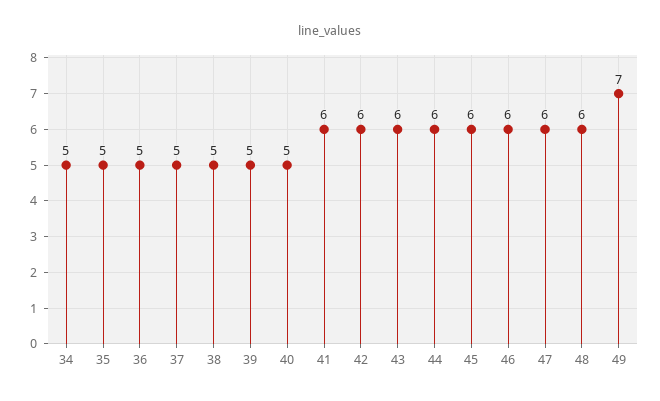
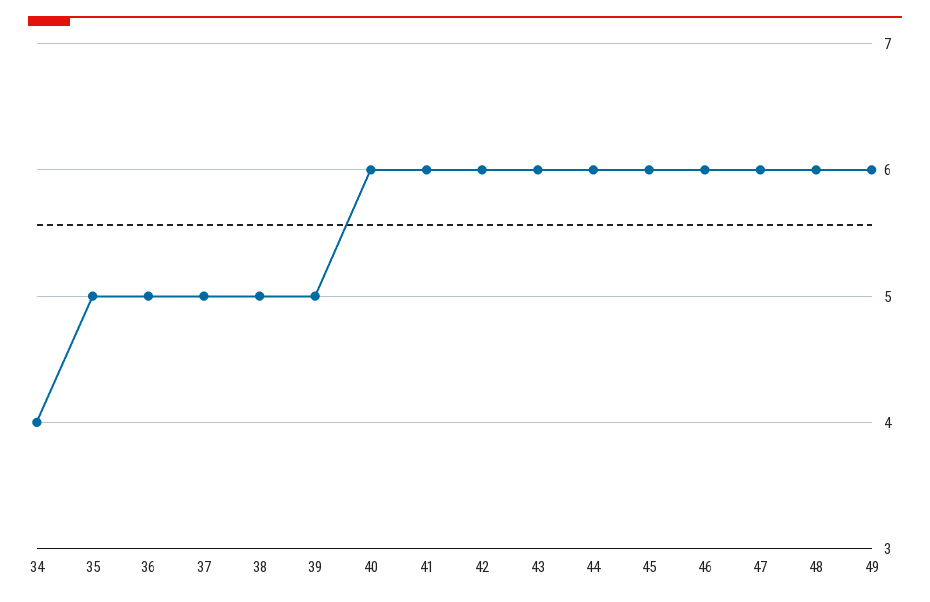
34: 5 -> 4
40: 5 -> 6
49: 7 -> 6

